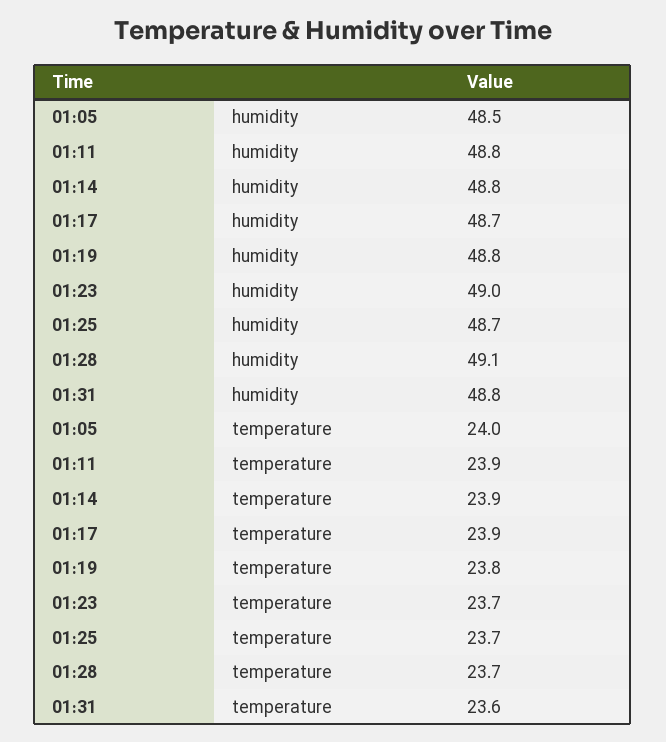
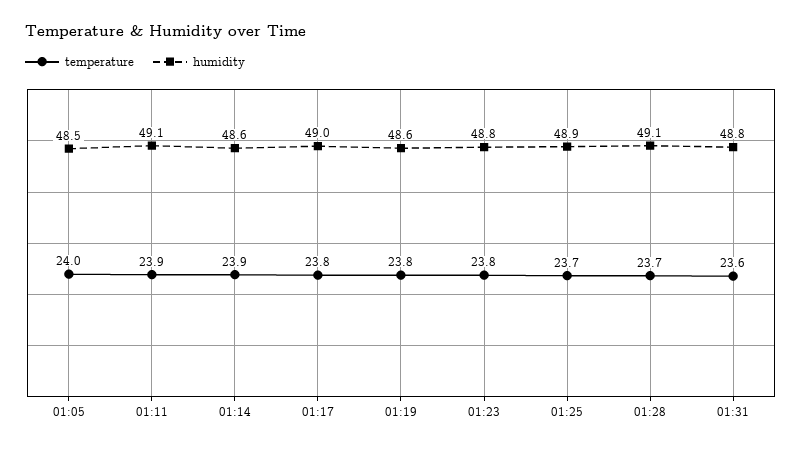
humidity, 01:11: 48.8 -> 49.1
humidity, 01:14: 48.8 -> 48.6
humidity, 01:17: 48.7 -> 49
humidity, 01:19: 48.8 -> 48.6
humidity, 01:23: 49 -> 48.8
humidity, 01:25: 48.7 -> 48.9
temperature, 01:17: 23.9 -> 23.8
temperature, 01:23: 23.7 -> 23.8

